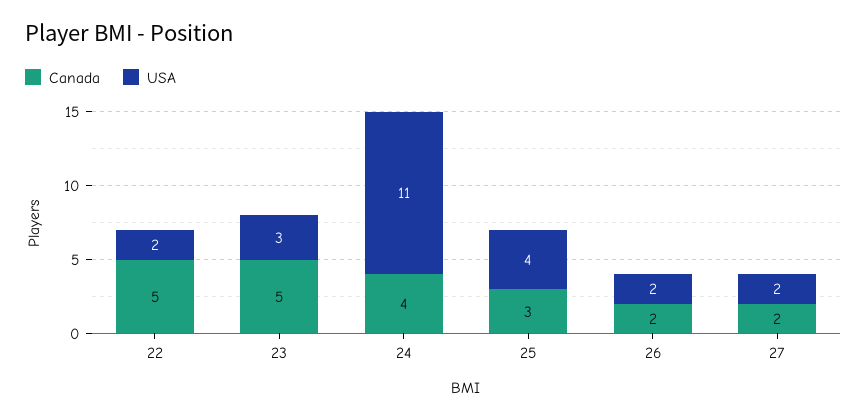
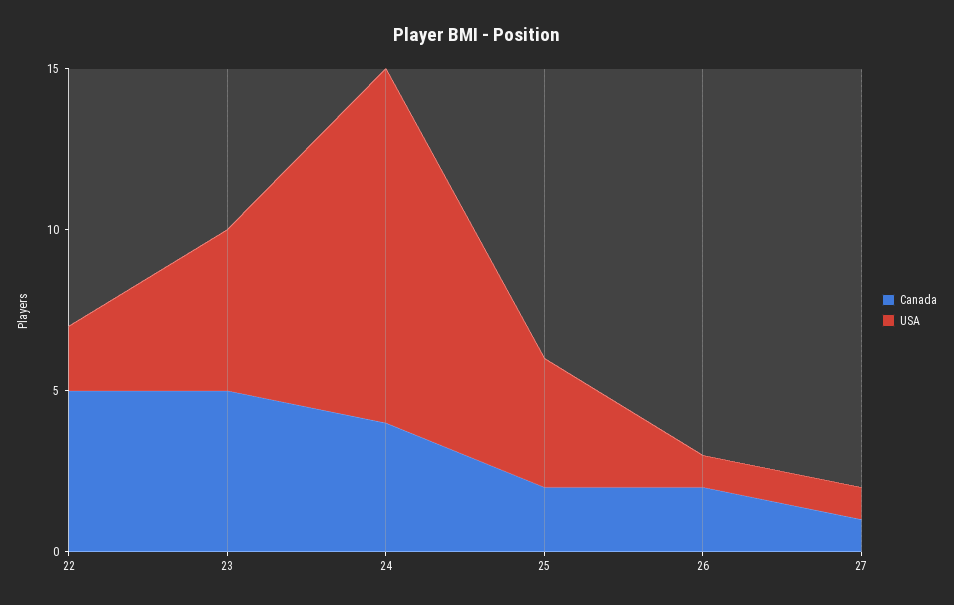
USA, 23: 3 -> 5
Canada, 25: 3 -> 2
USA, 26: 2 -> 1
Canada, 27: 2 -> 1
USA, 27: 2 -> 1

